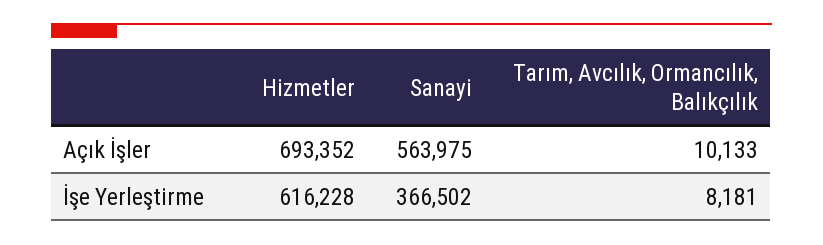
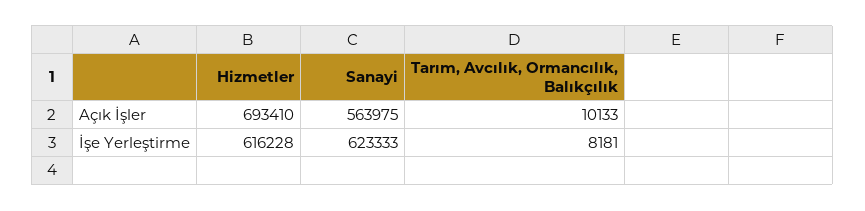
Hizmetler, Açık İşler: 693352 -> 693410
Sanayi, İşe Yerleştirme: 366502 -> 623333

